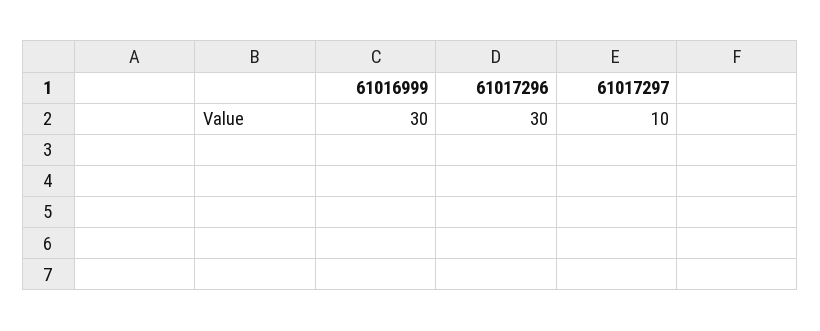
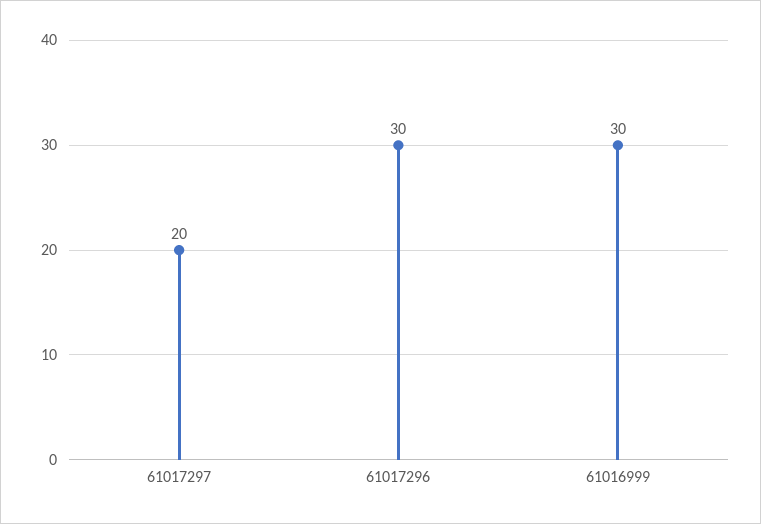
61017297: 10 -> 20

